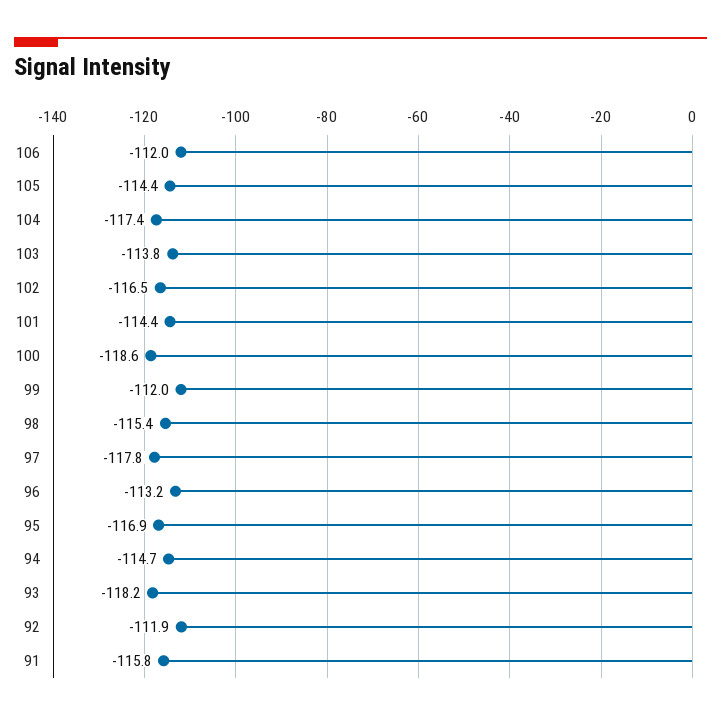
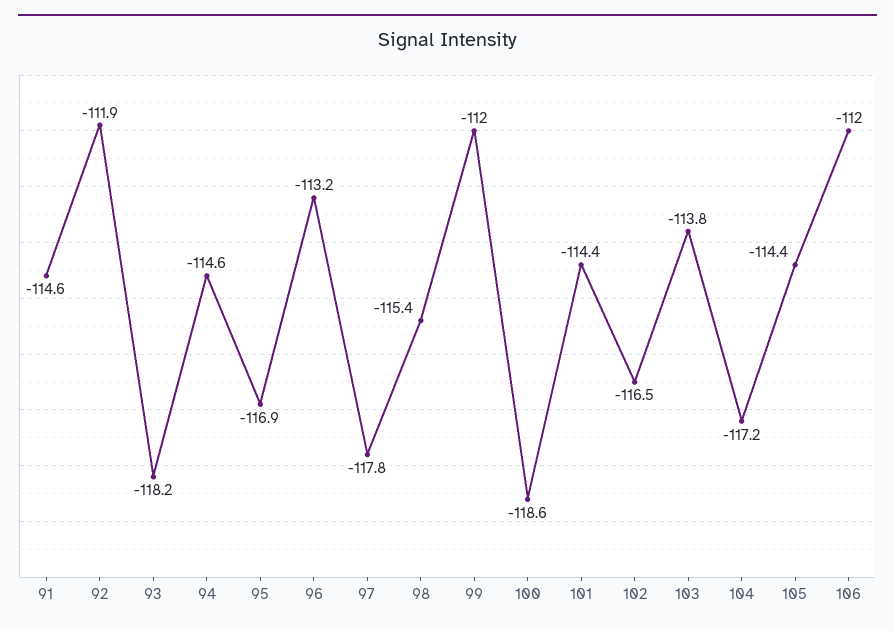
104: -117.4 -> -117.2
94: -114.7 -> -114.6
91: -115.8 -> -114.6

